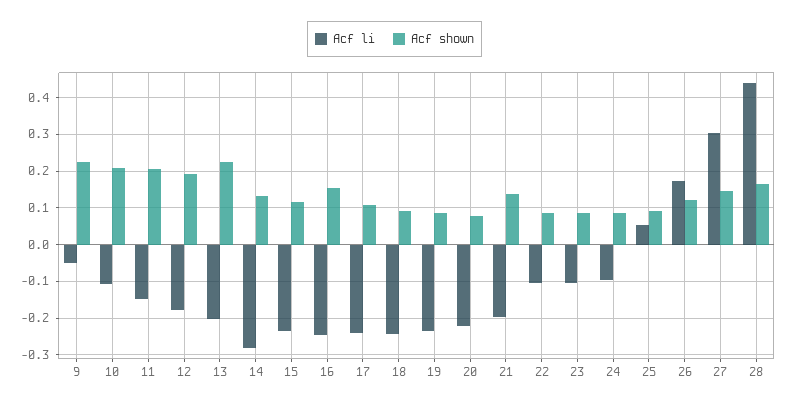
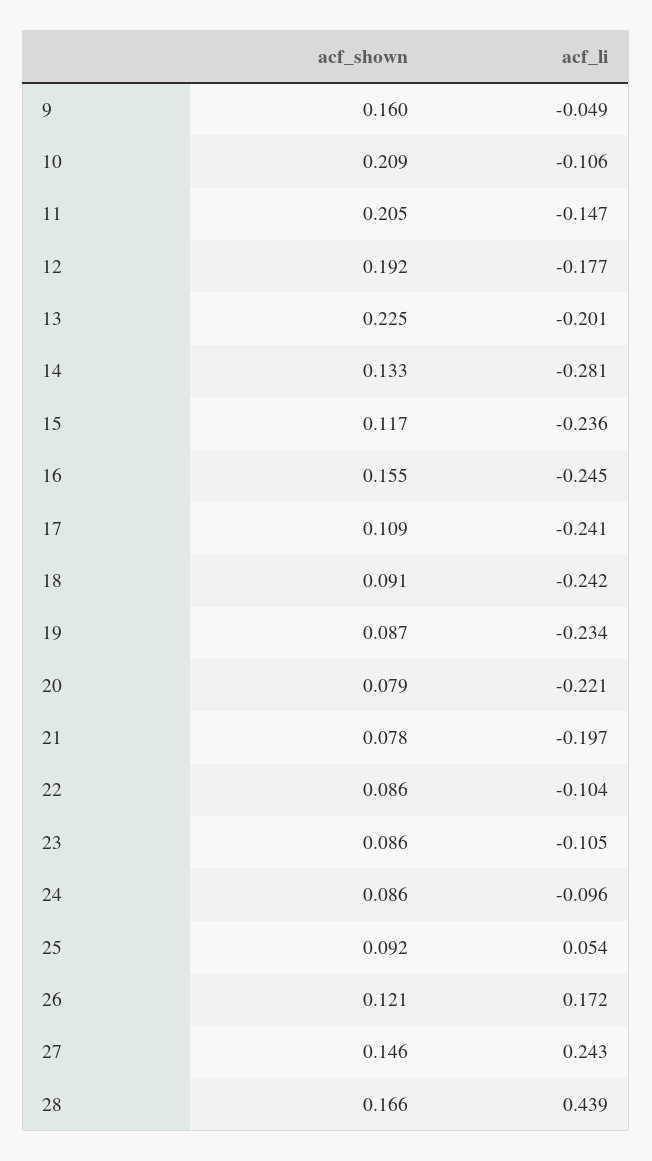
Acf shown, 9: 0.22 -> 0.16
Acf shown, 21: 0.14 -> 0.078
Acf li, 27: 0.3 -> 0.243

